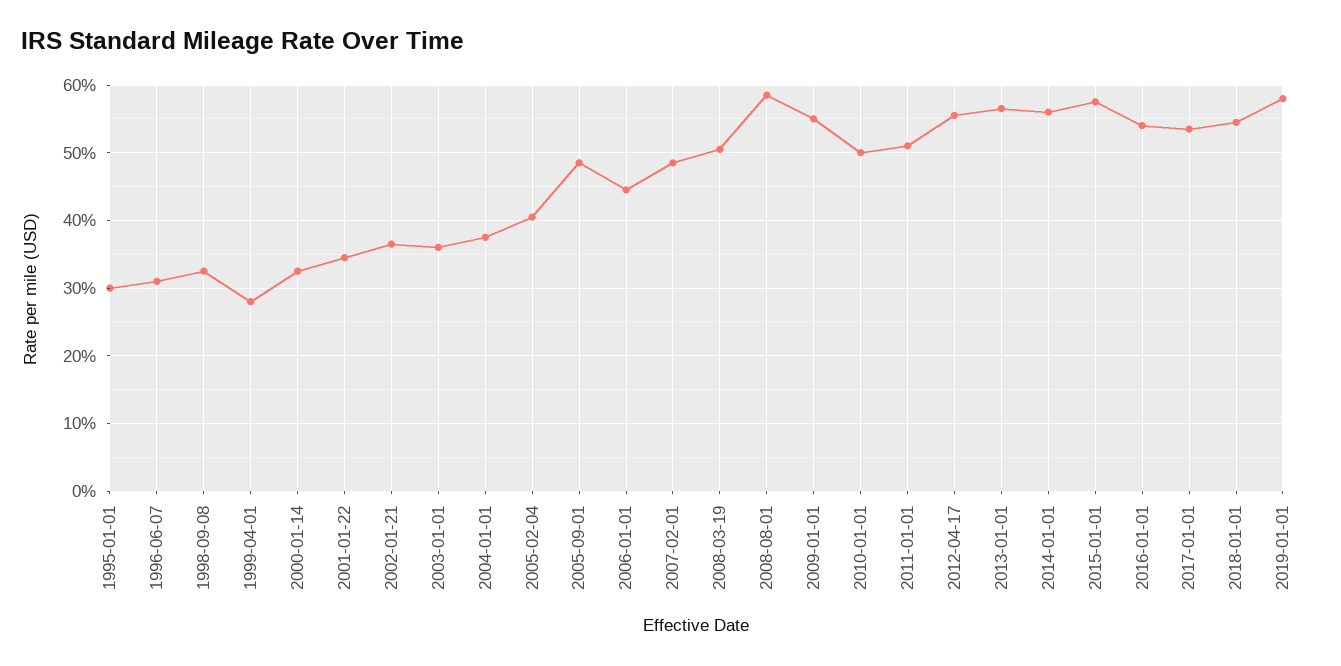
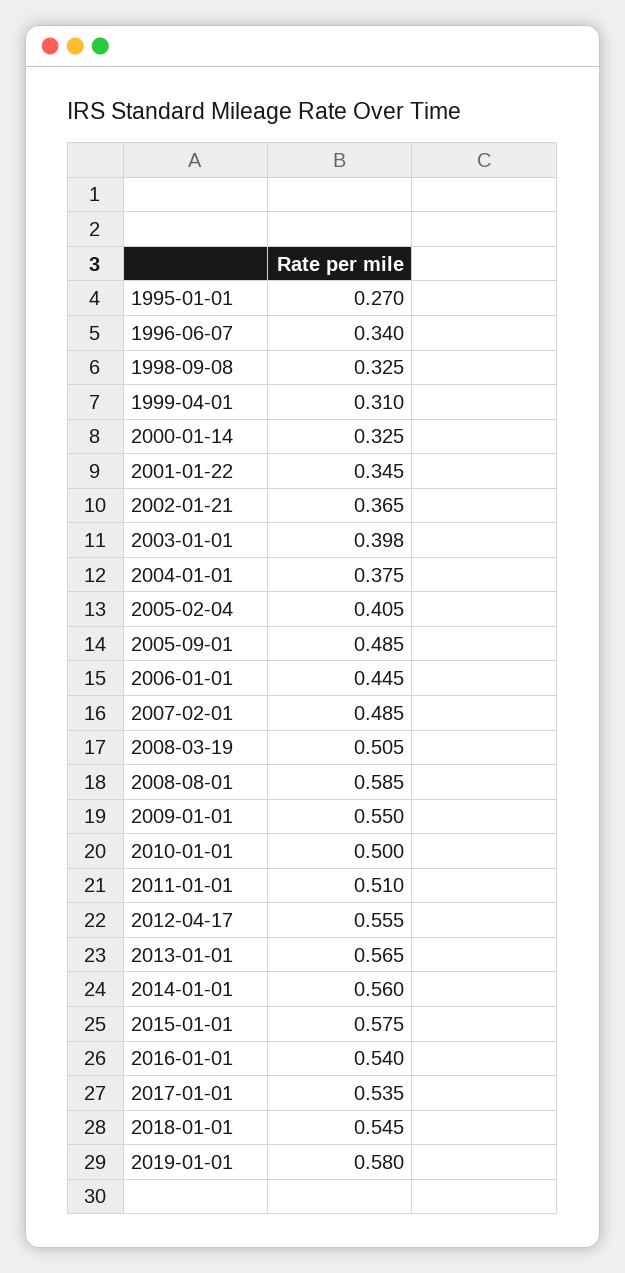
1995-01-01: 0.3 -> 0.27
1996-06-07: 0.31 -> 0.34
1999-04-01: 0.28 -> 0.31
2003-01-01: 0.36 -> 0.398

